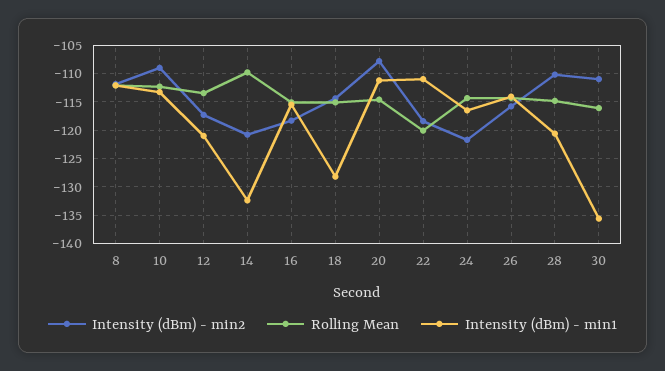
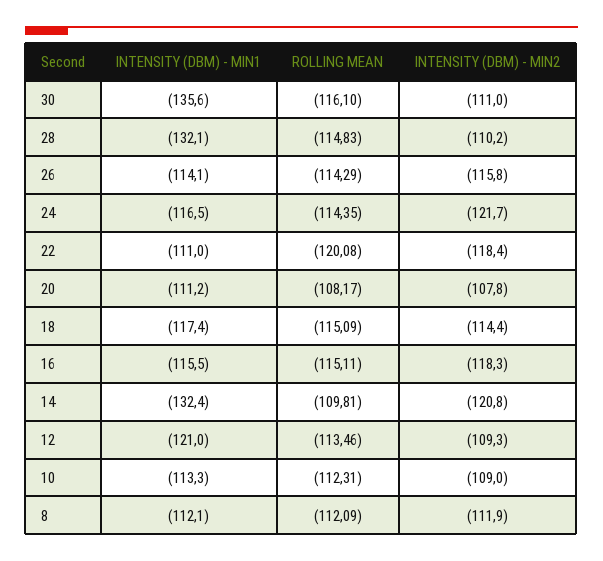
Intensity (dBm) - min2, 12: -117.5 -> -109.3
Intensity (dBm) - min1, 18: -127.5 -> -117.4
Rolling Mean, 20: -115 -> -108.17
Intensity (dBm) - min1, 28: -120 -> -132.1

